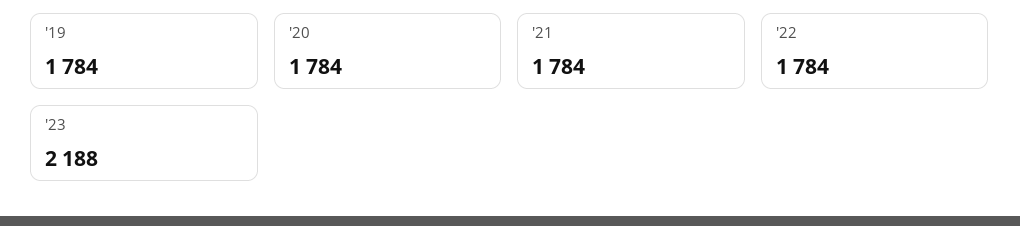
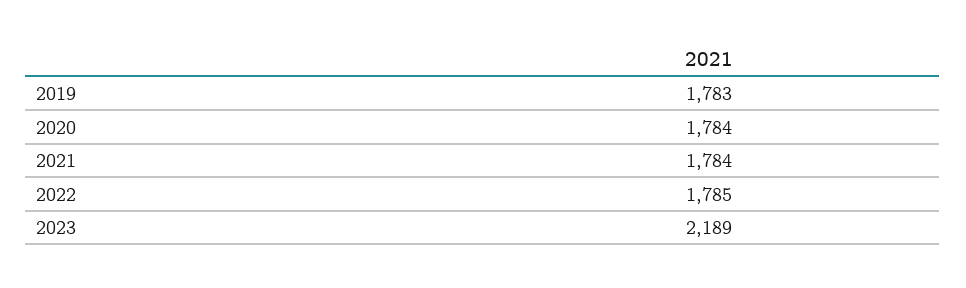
'19: 1784 -> 1783
'22: 1784 -> 1785
'23: 2188 -> 2189

